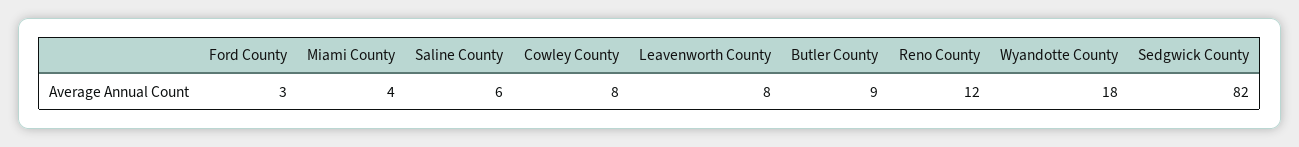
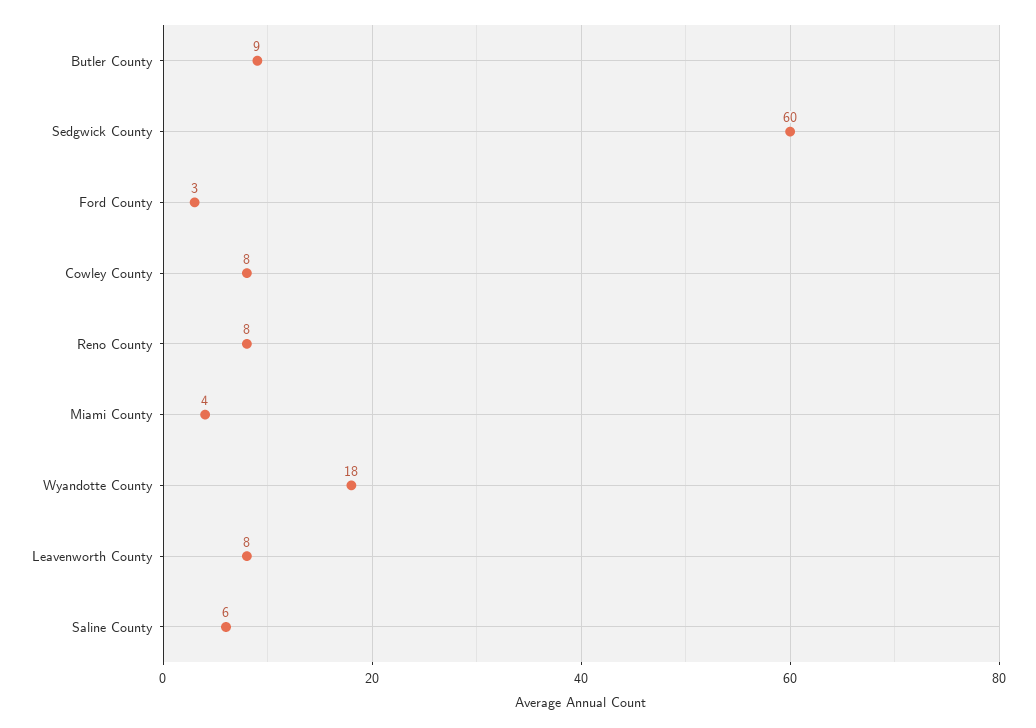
Reno County: 12 -> 8
Sedgwick County: 82 -> 60

